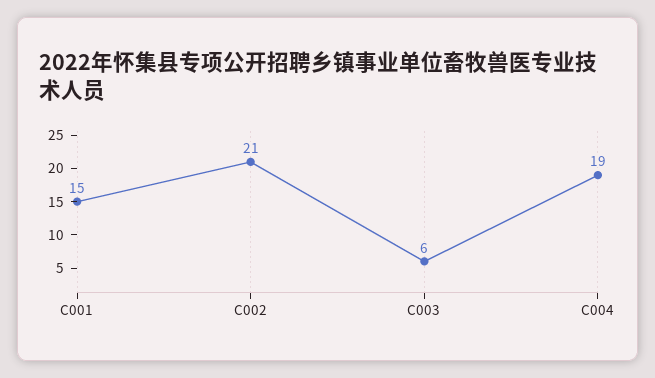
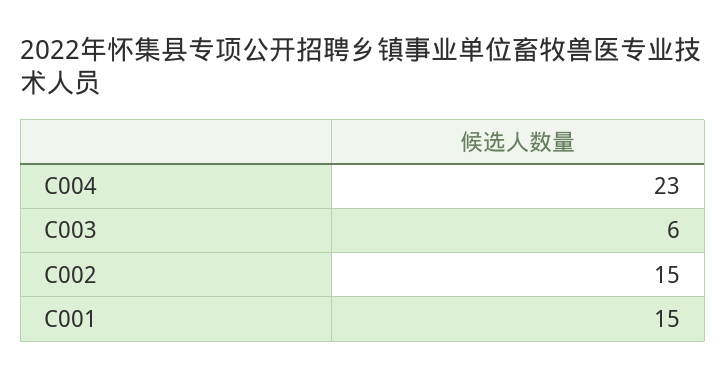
C002: 21 -> 15
C004: 19 -> 23

